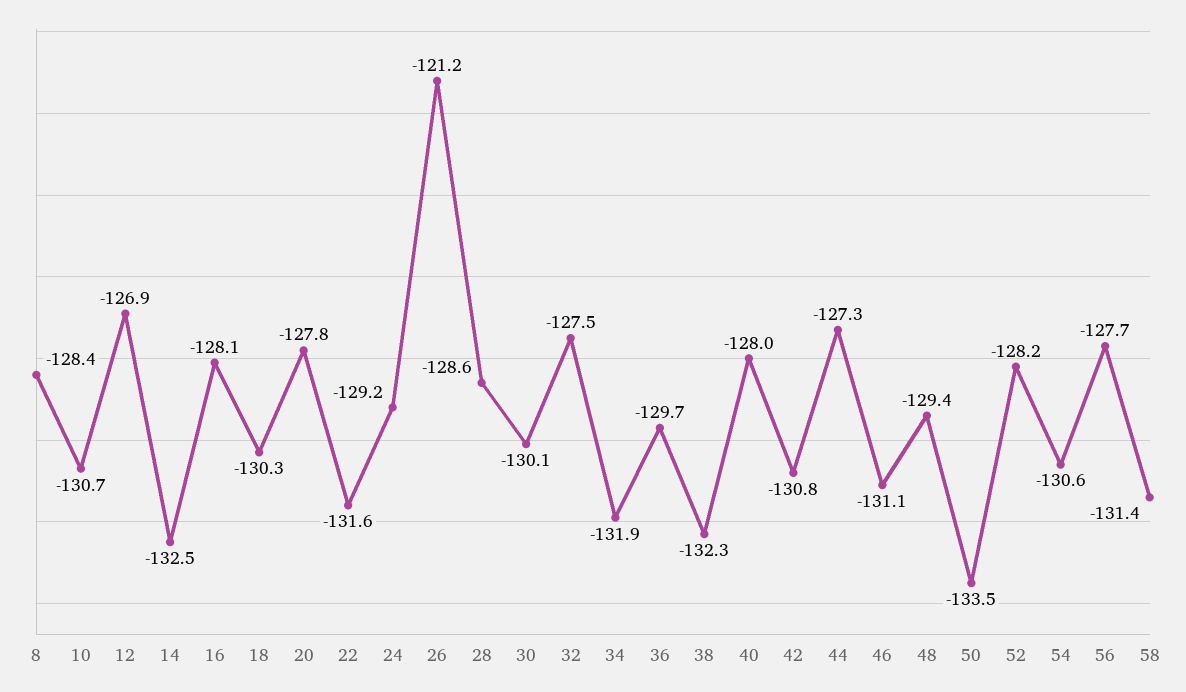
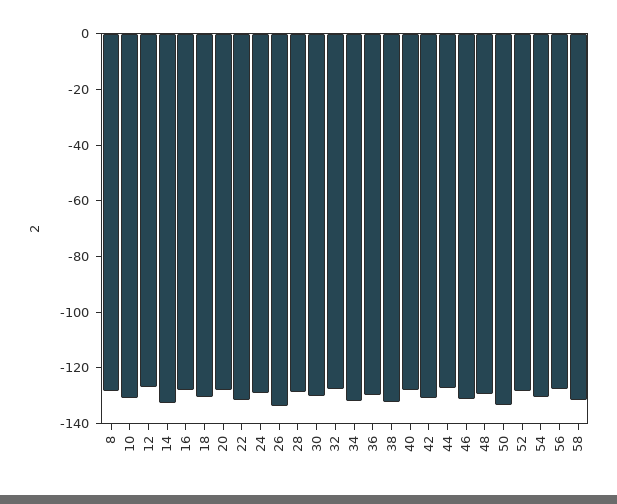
26: -121.2 -> -135

